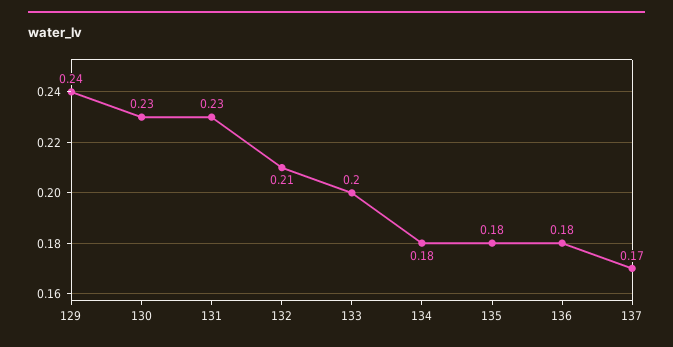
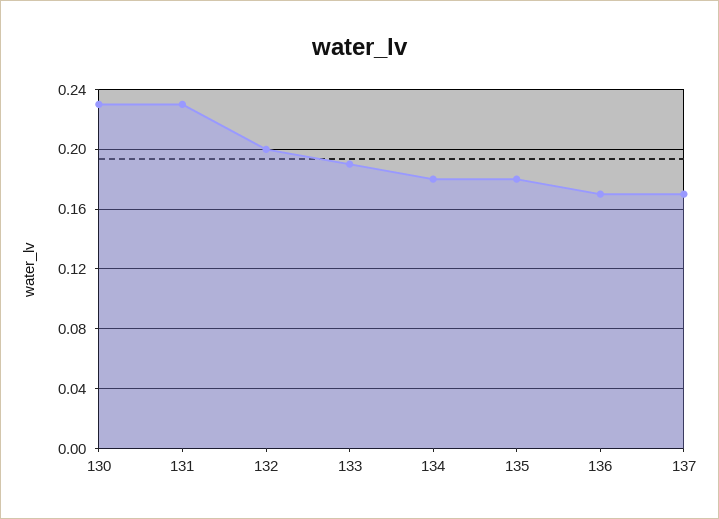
129: 0.24 -> none
132: 0.21 -> 0.2
133: 0.2 -> 0.19
136: 0.18 -> 0.17

